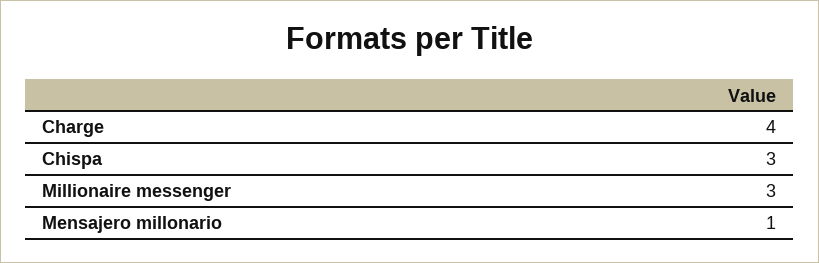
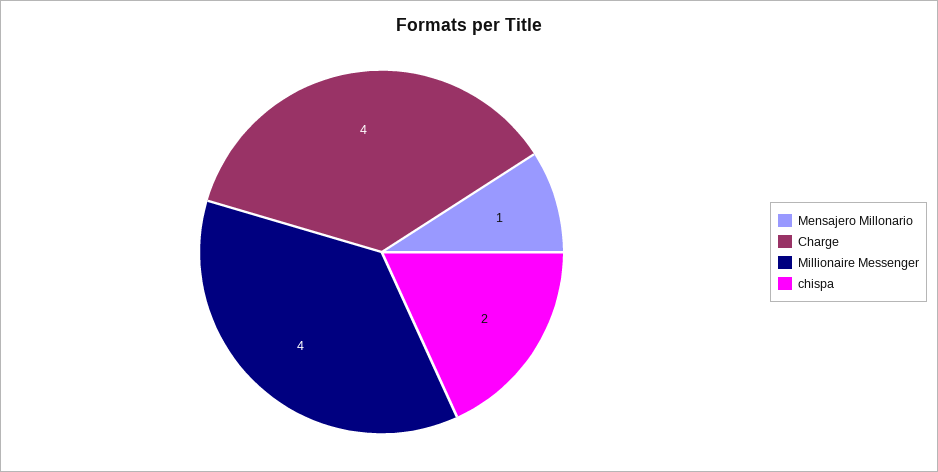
Chispa: 3 -> 2
Millionaire messenger: 3 -> 4

